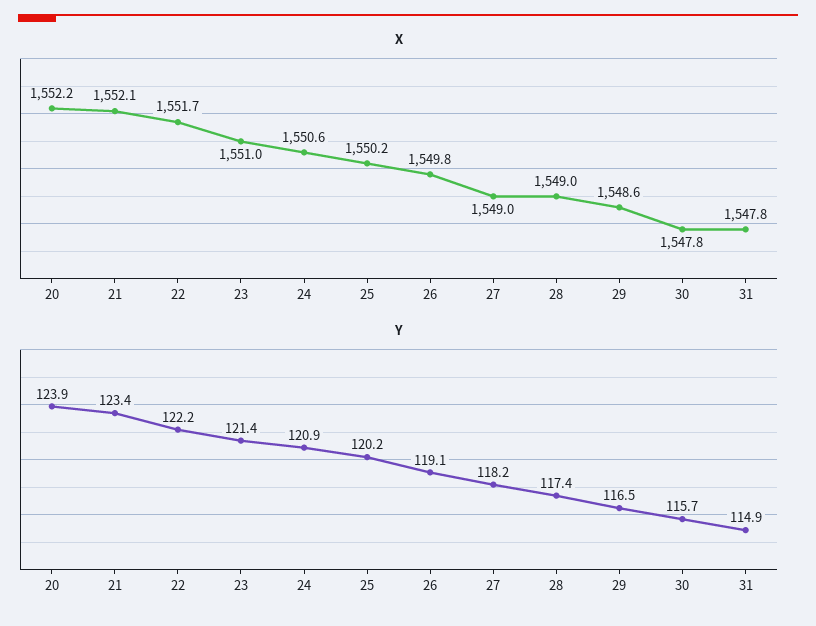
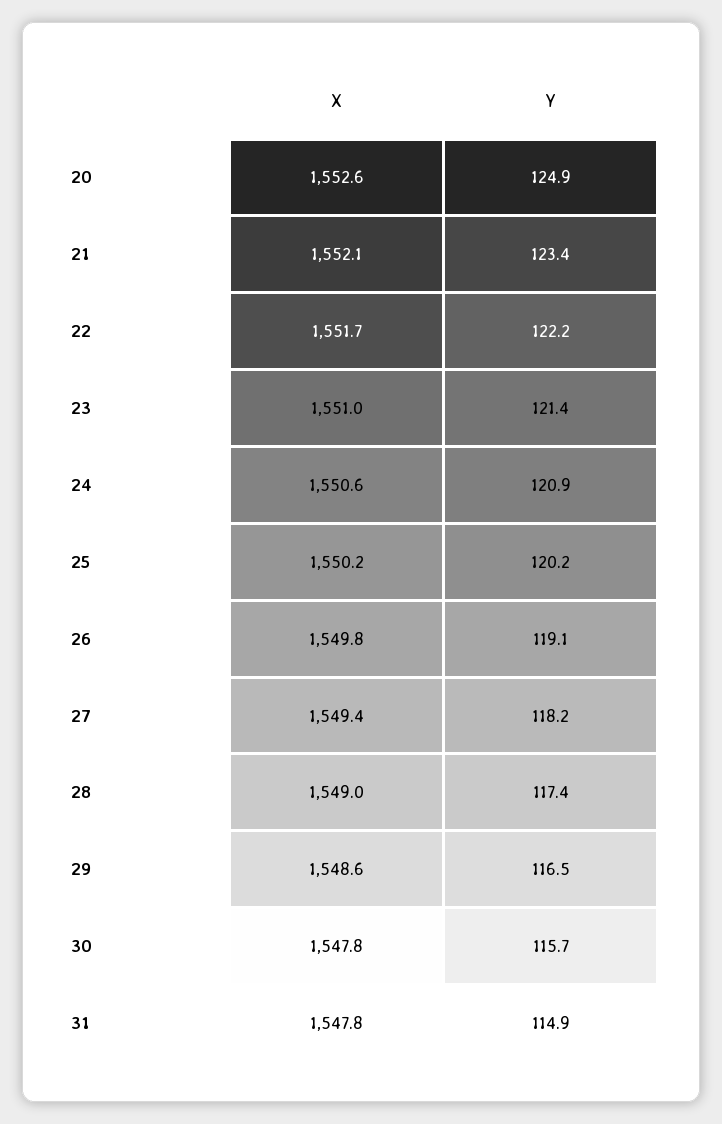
X, 20: 1552.2 -> 1552.6
X, 27: 1549 -> 1549.4
Y, 20: 123.9 -> 124.9

